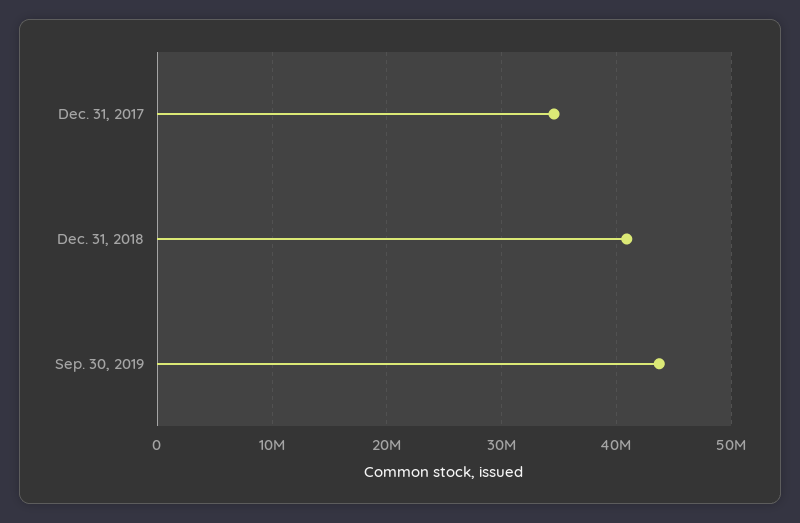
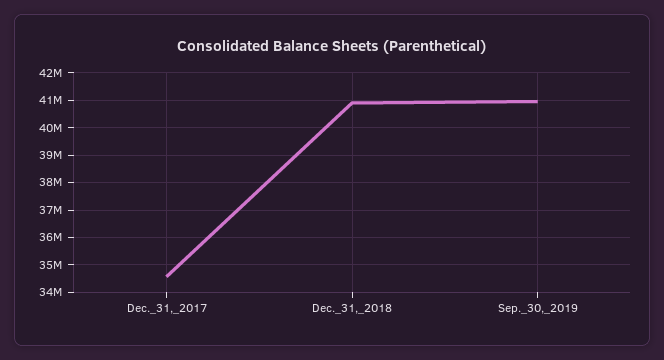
Sep. 30, 2019: 44000000 -> 41000000

